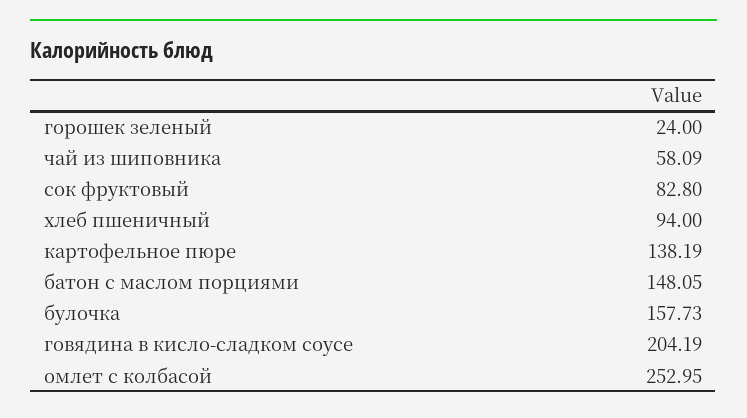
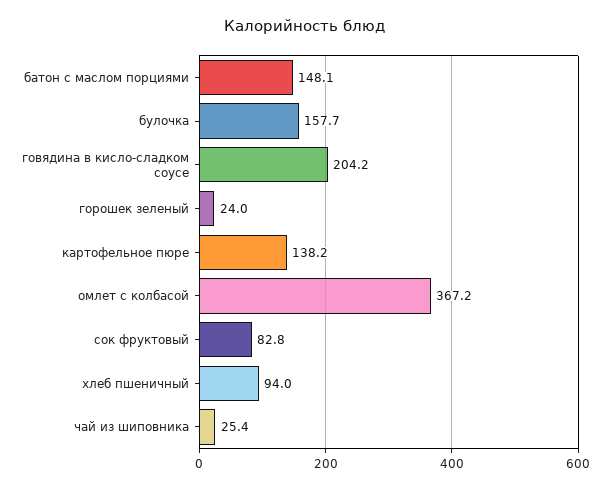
чай из шиповника: 58.09 -> 25.4
омлет с колбасой: 252.95 -> 367.2

